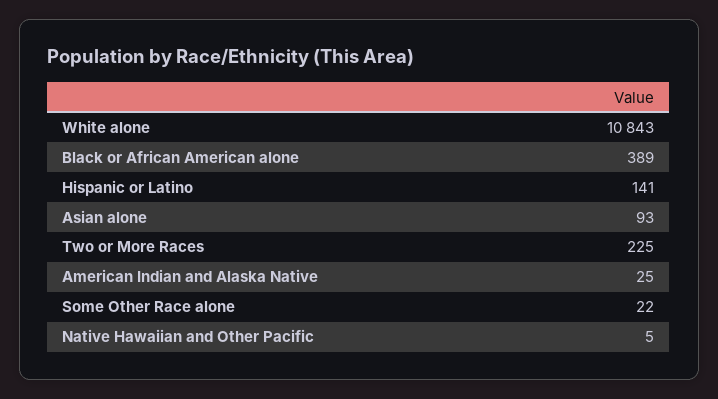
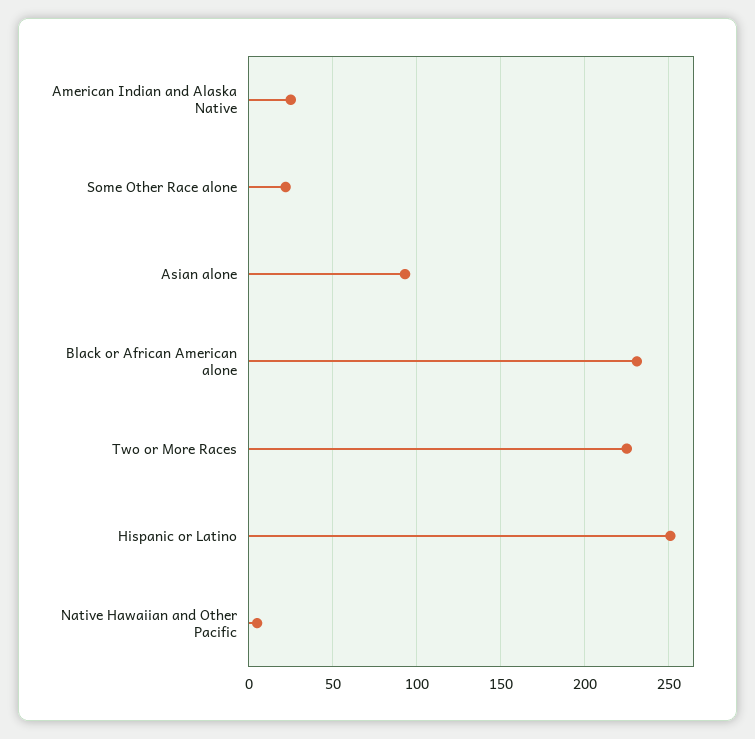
White alone: 10843 -> none
Black or African American alone: 389 -> 230
Hispanic or Latino: 141 -> 250

